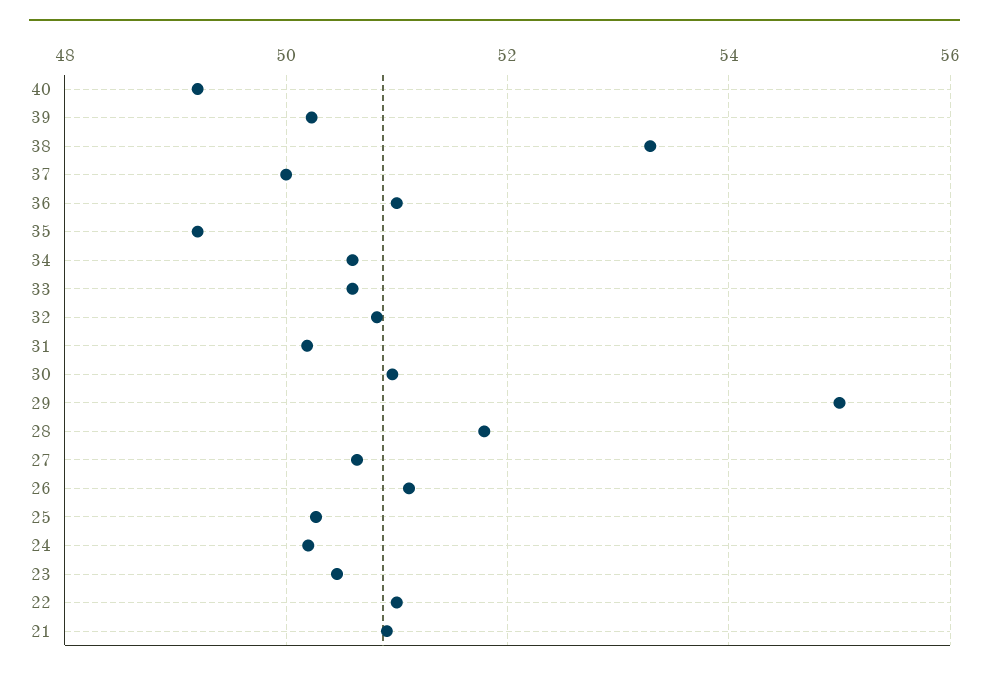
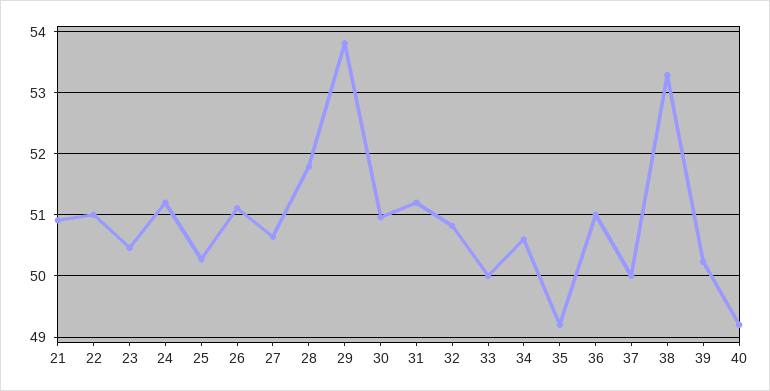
33: 50.6 -> 50
31: 50.2 -> 51.2
29: 55 -> 53.8
24: 50.2 -> 51.2

